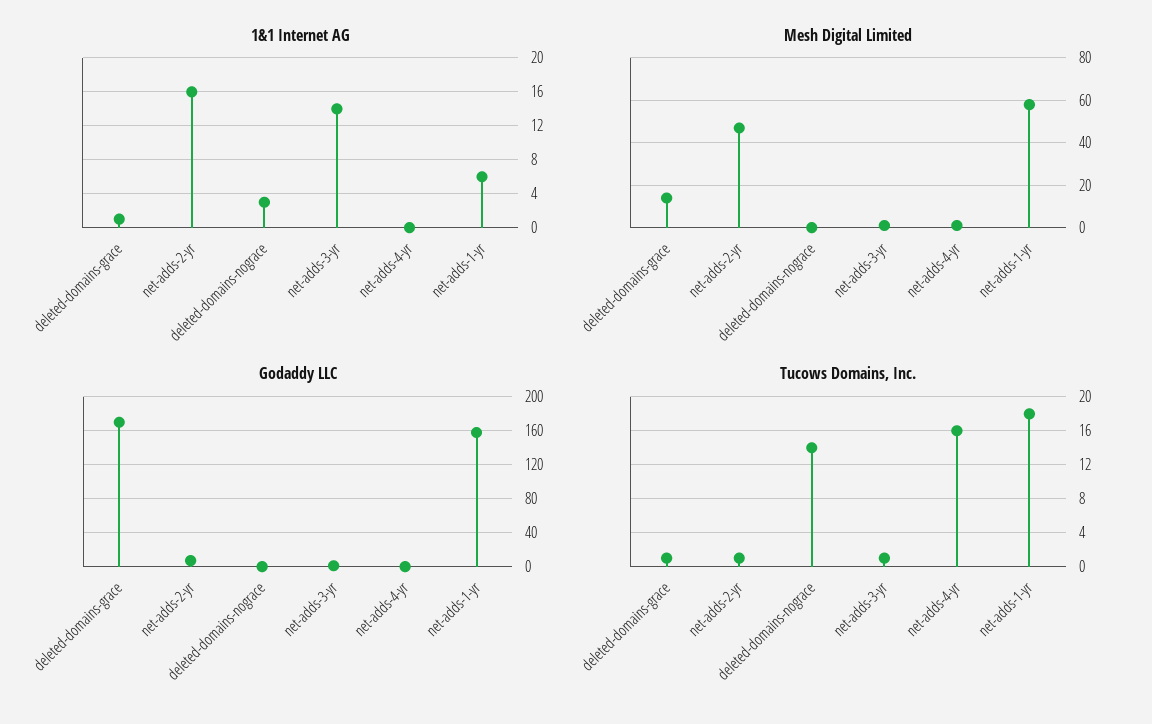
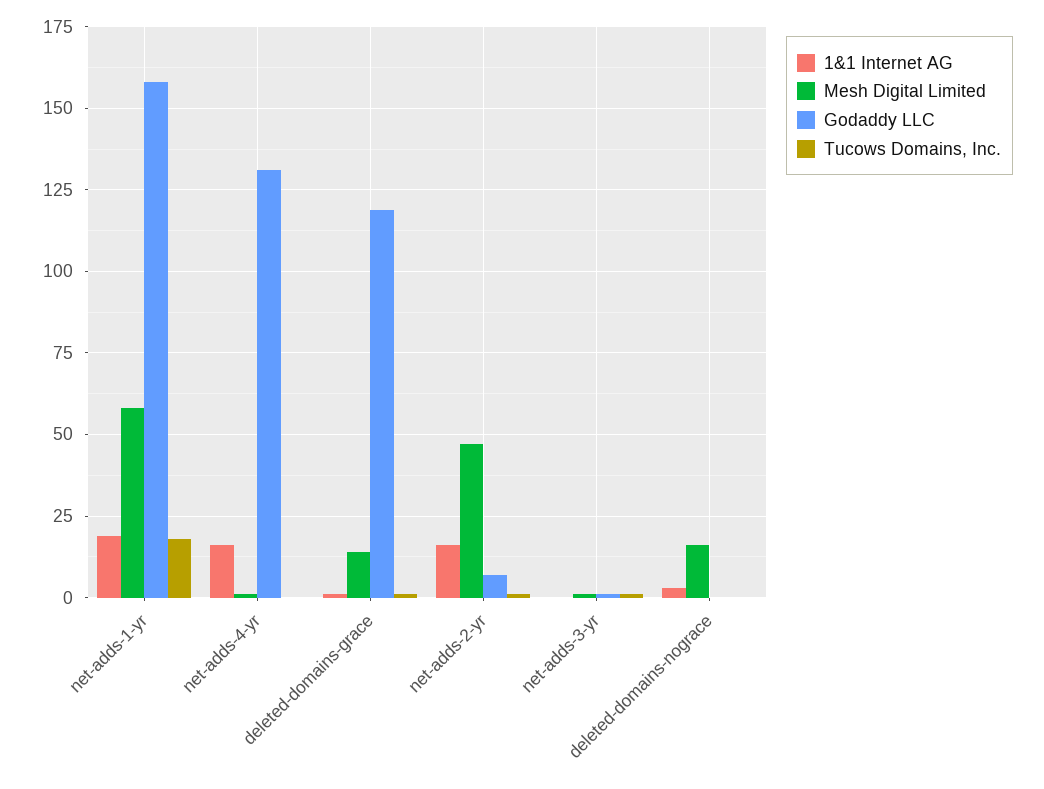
1&1 Internet AG, net-adds-3-yr: 14 -> 0
1&1 Internet AG, net-adds-4-yr: 0 -> 15
1&1 Internet AG, net-adds-1-yr: 6 -> 20
Mesh Digital Limited, deleted-domains-nograce: 0 -> 15
Godaddy LLC, deleted-domains-grace: 170 -> 120
Godaddy LLC, net-adds-4-yr: 0 -> 130
Tucows Domains, Inc., deleted-domains-nograce: 14 -> 0
Tucows Domains, Inc., net-adds-4-yr: 16 -> 0

